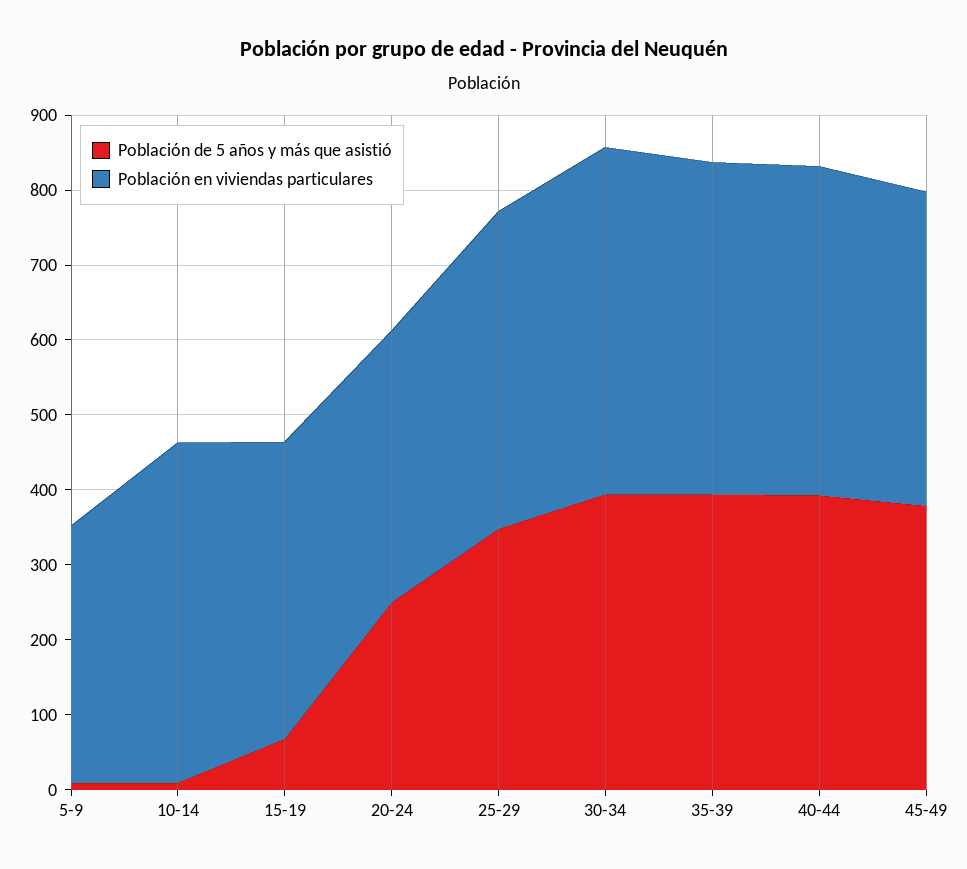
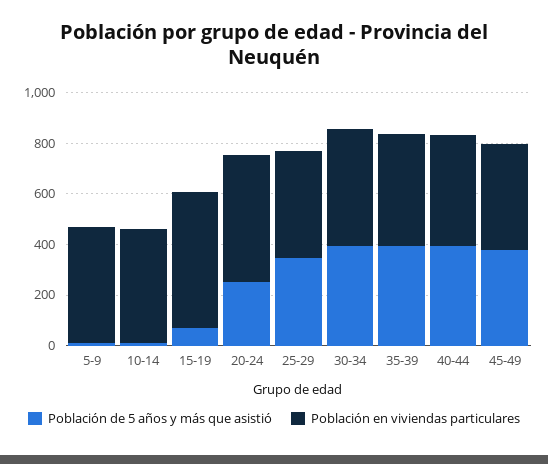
Población en viviendas particulares, 5-9: 340 -> 450
Población en viviendas particulares, 15-19: 400 -> 550
Población en viviendas particulares, 20-24: 360 -> 500

